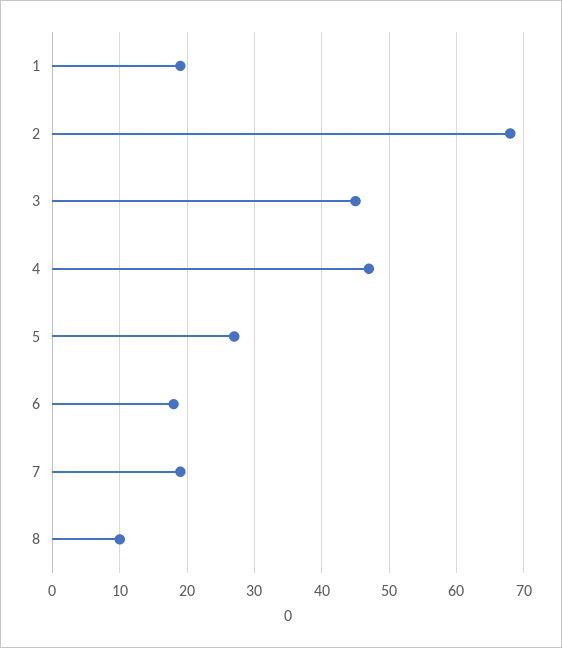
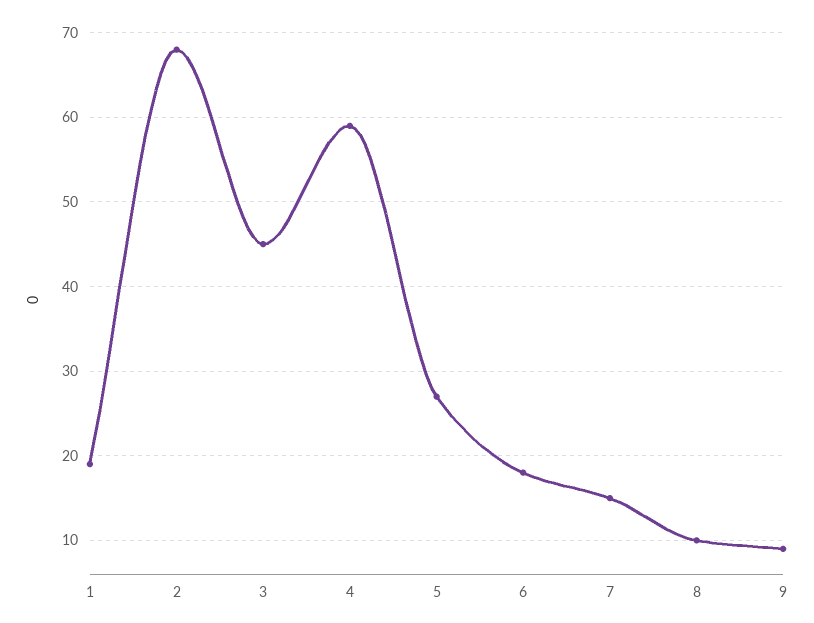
4: 47 -> 59
7: 19 -> 15
9: none -> 9

